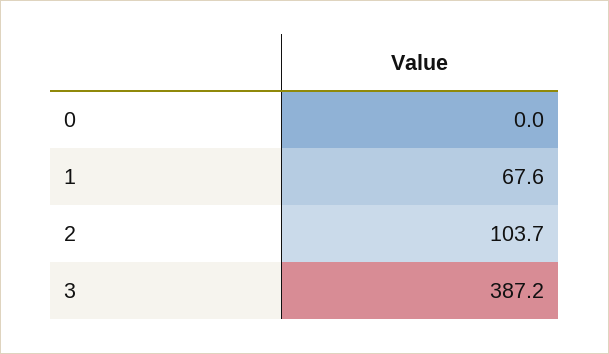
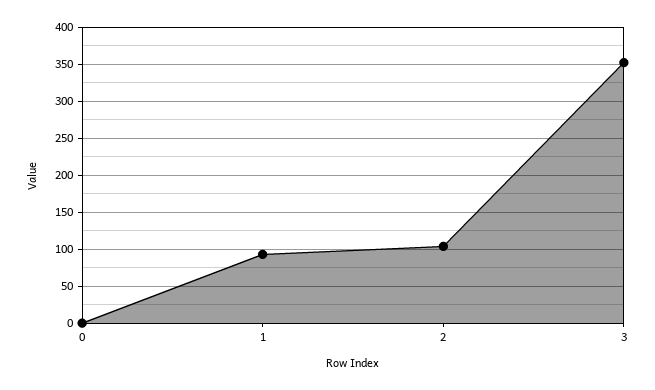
1: 67.6 -> 90
3: 387.2 -> 350

